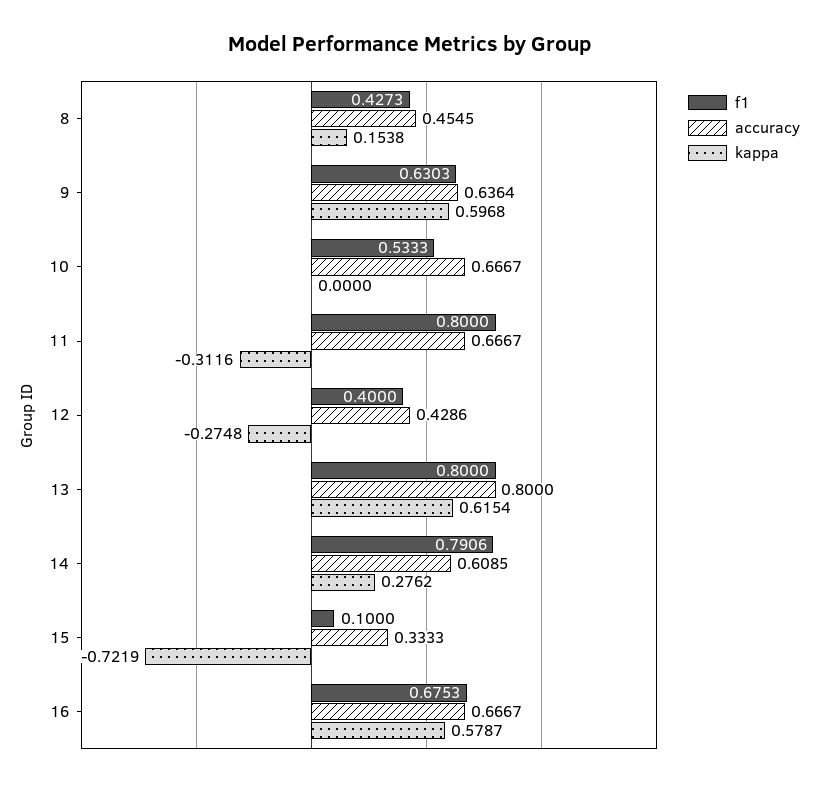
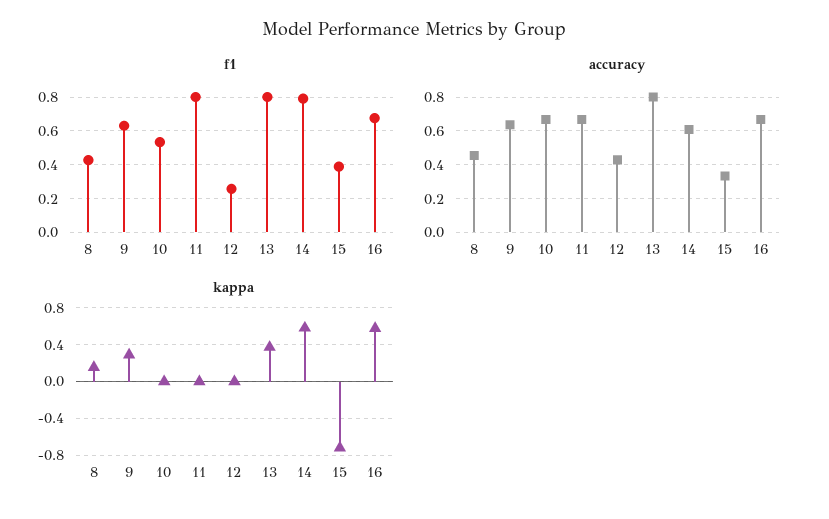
kappa, 9: 0.5968 -> 0.3
kappa, 11: -0.3116 -> 0
f1, 12: 0.4 -> 0.25
kappa, 12: -0.2748 -> 0
kappa, 13: 0.6154 -> 0.4
kappa, 14: 0.2762 -> 0.6
f1, 15: 0.1 -> 0.4

